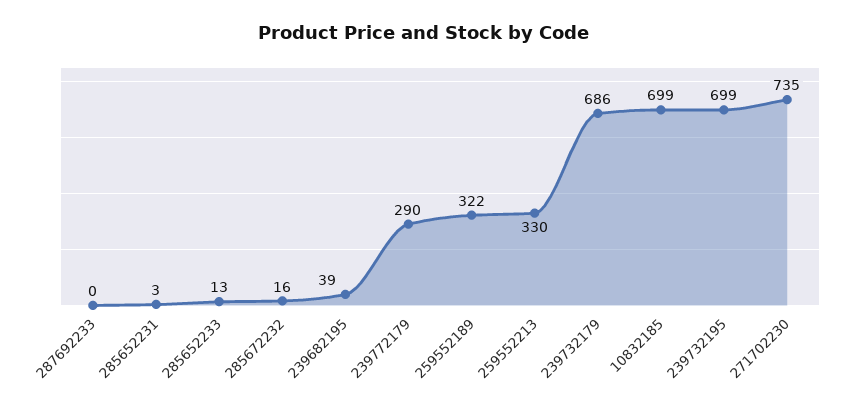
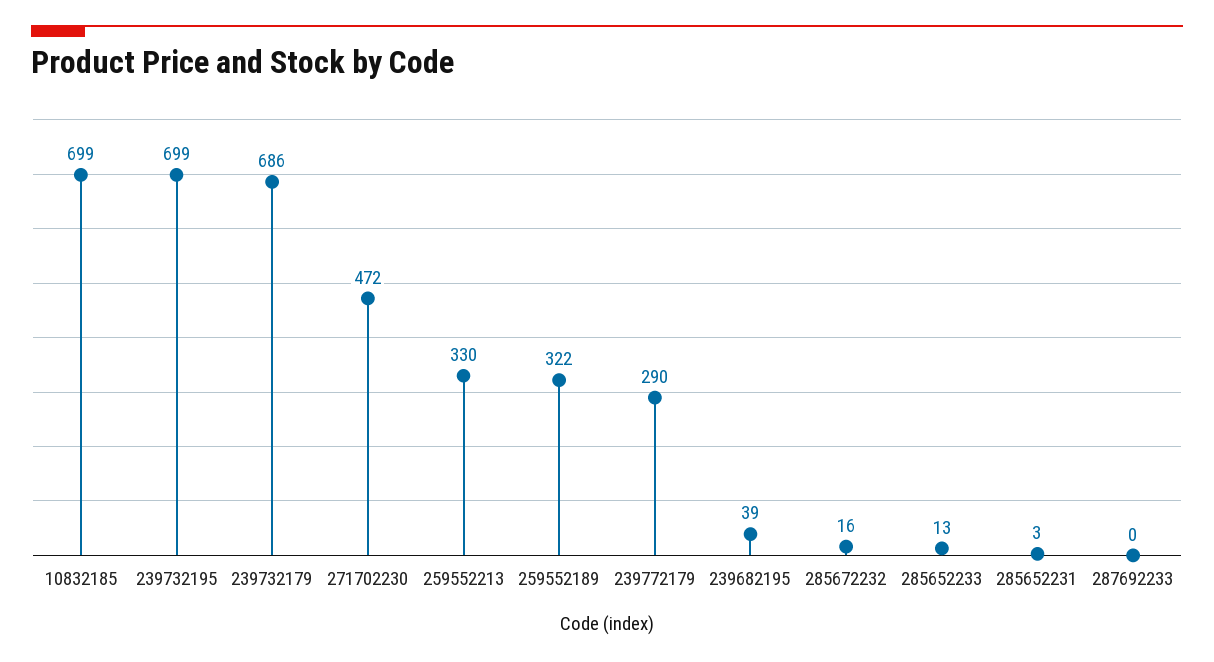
271702230: 735 -> 472

